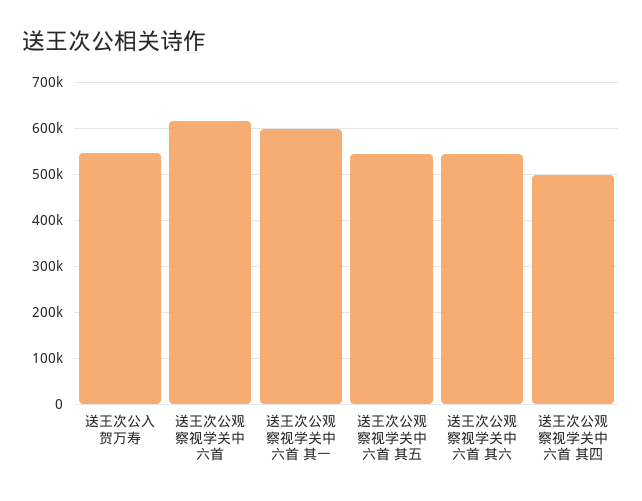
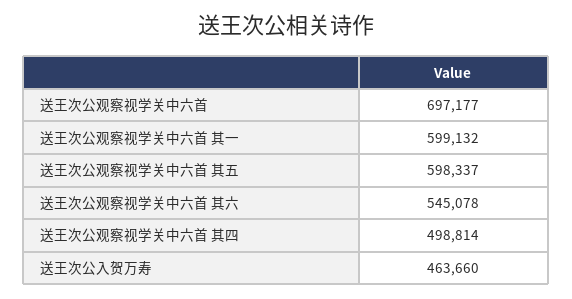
送王次公入贺万寿: 540000 -> 463660
送王次公观察视学关中六首: 620000 -> 697177
送王次公观察视学关中六首 其五: 540000 -> 598337

